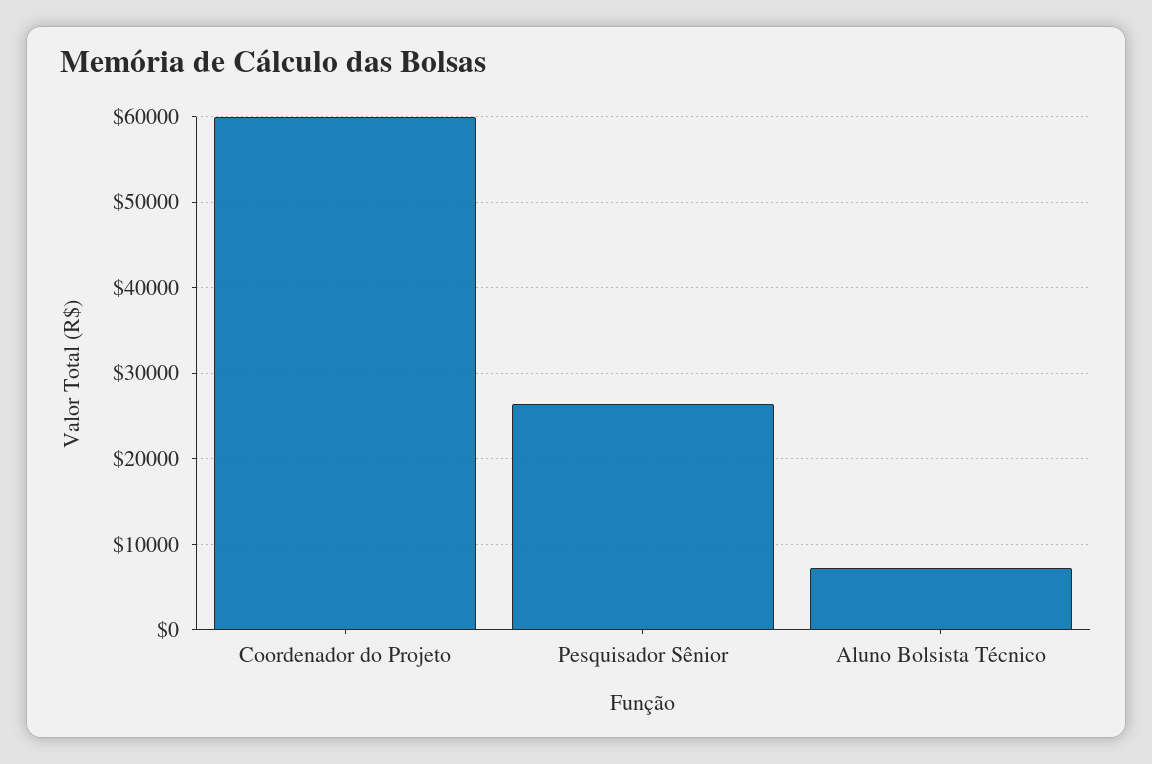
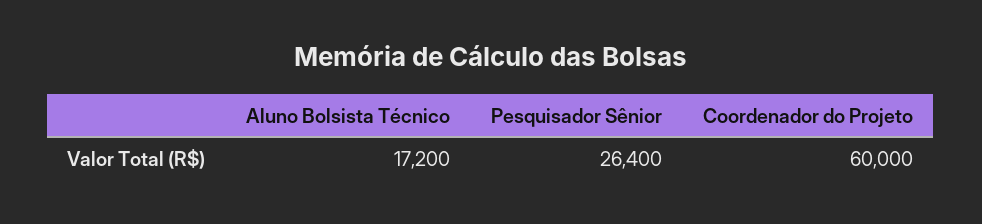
Aluno Bolsista Técnico: 7000 -> 17200

